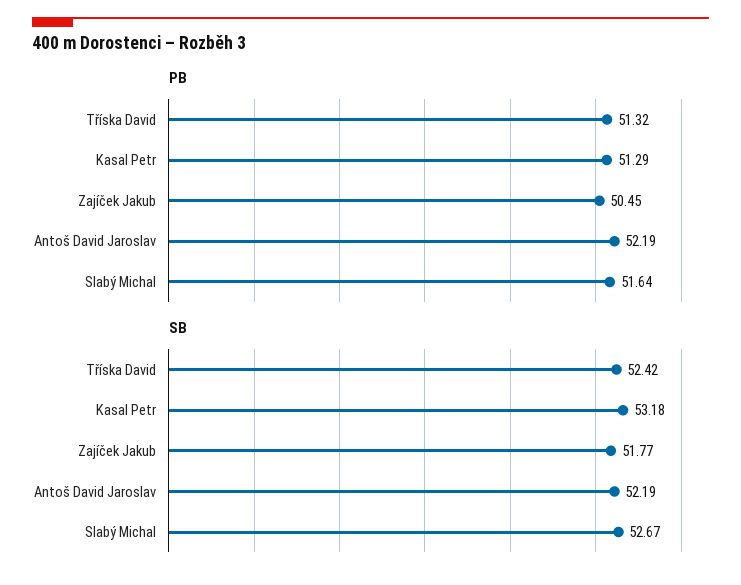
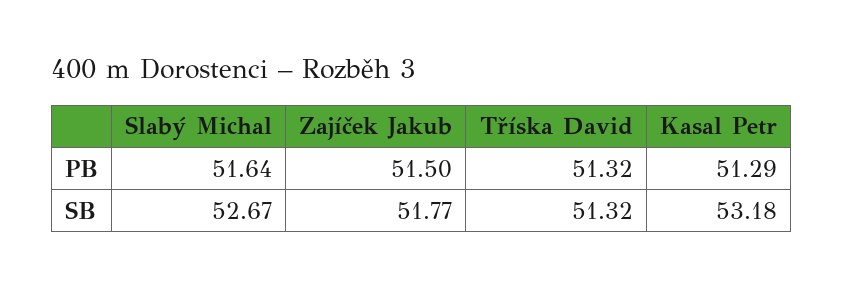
PB, Zajíček Jakub: 50.45 -> 51.5
PB, Antoš David Jaroslav: 52.19 -> none
SB, Tříska David: 52.42 -> 51.32
SB, Antoš David Jaroslav: 52.19 -> none

